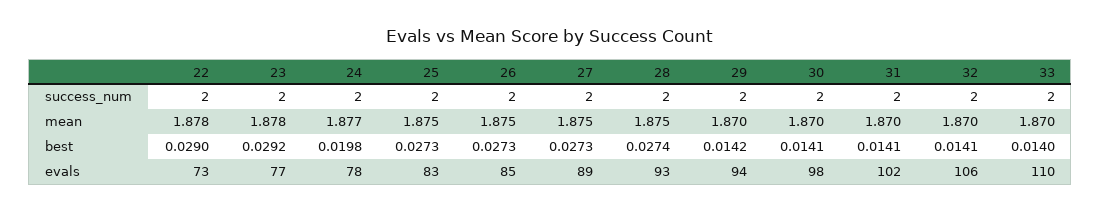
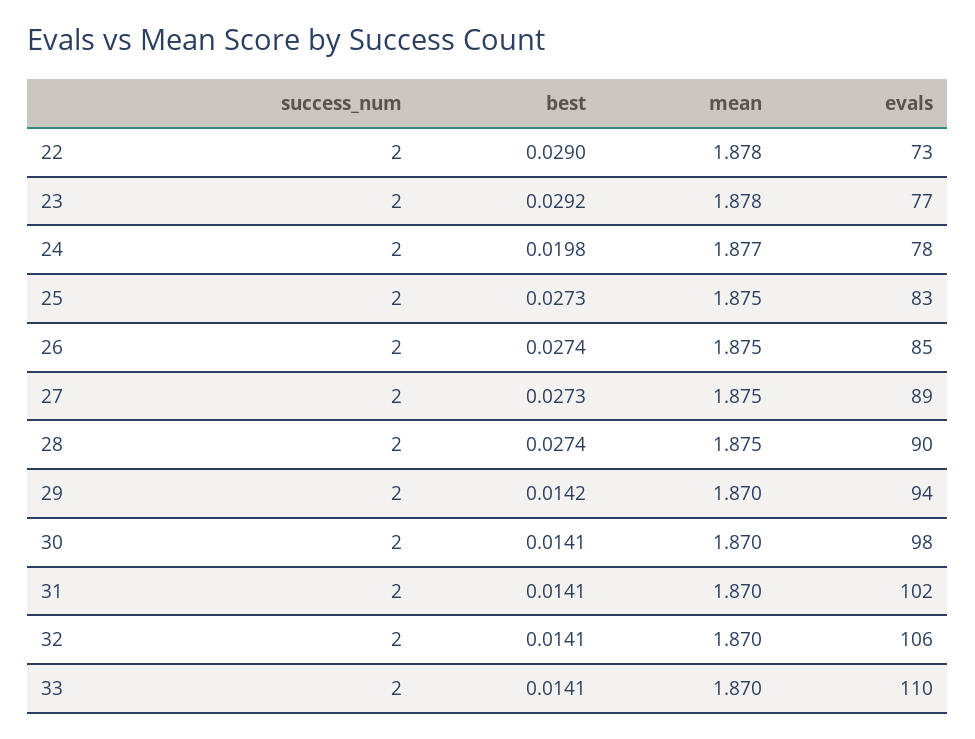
26, best: 0.0273 -> 0.0274
33, best: 0.014 -> 0.0141
28, evals: 93 -> 90

